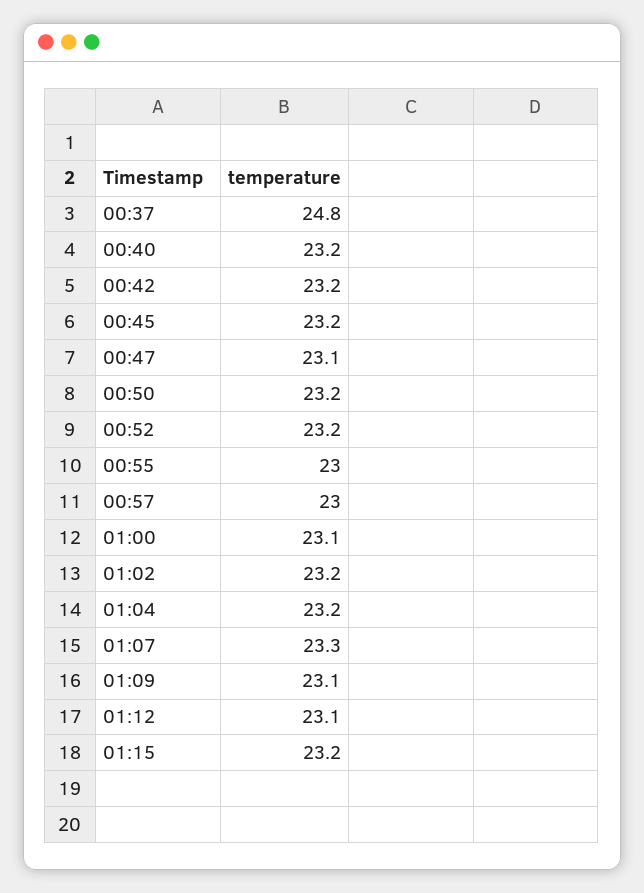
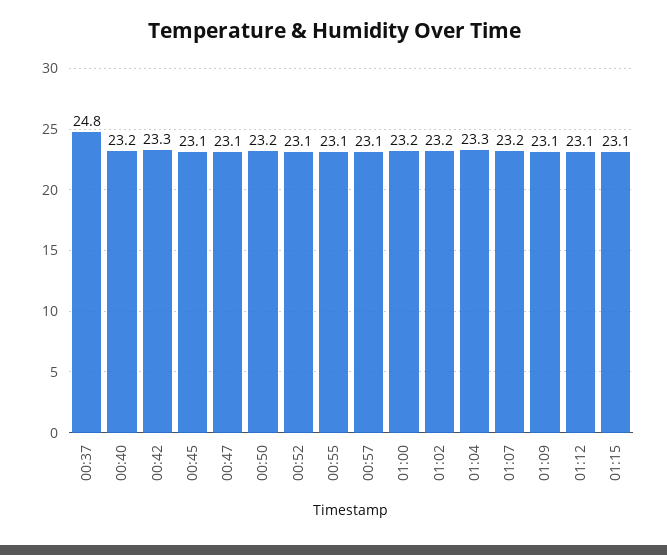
00:42: 23.2 -> 23.3
00:45: 23.2 -> 23.1
00:52: 23.2 -> 23.1
00:55: 23 -> 23.1
00:57: 23 -> 23.1
01:00: 23.1 -> 23.2
01:04: 23.2 -> 23.3
01:07: 23.3 -> 23.2
01:15: 23.2 -> 23.1

